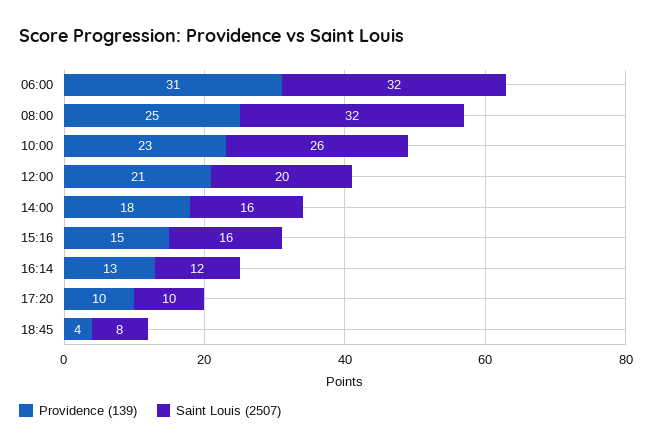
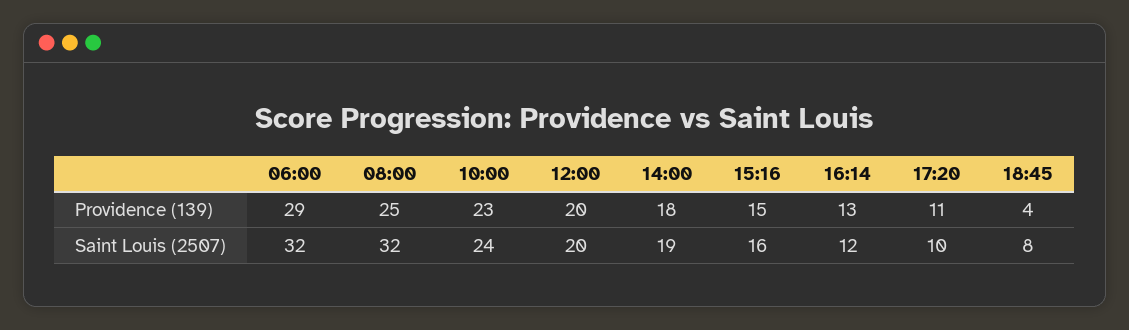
Providence (139), 06:00: 31 -> 29
Saint Louis (2507), 10:00: 26 -> 24
Providence (139), 12:00: 21 -> 20
Saint Louis (2507), 14:00: 16 -> 19
Providence (139), 17:20: 10 -> 11

